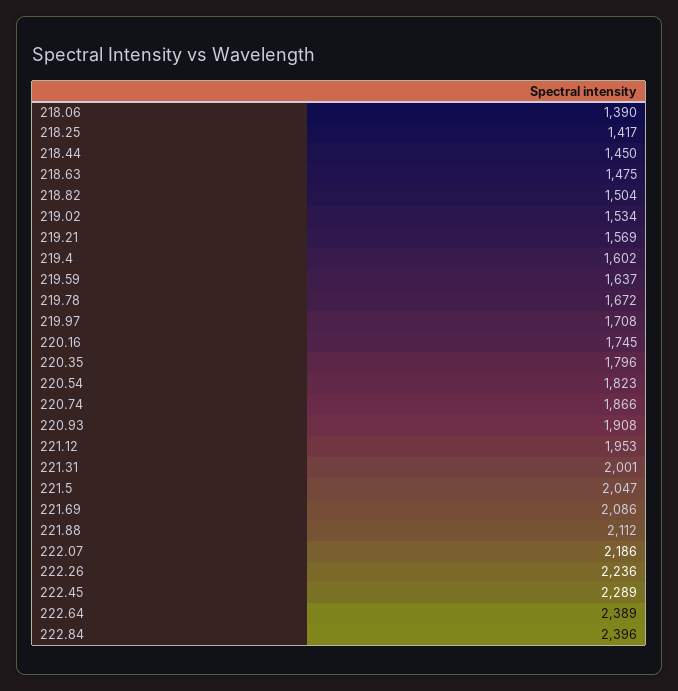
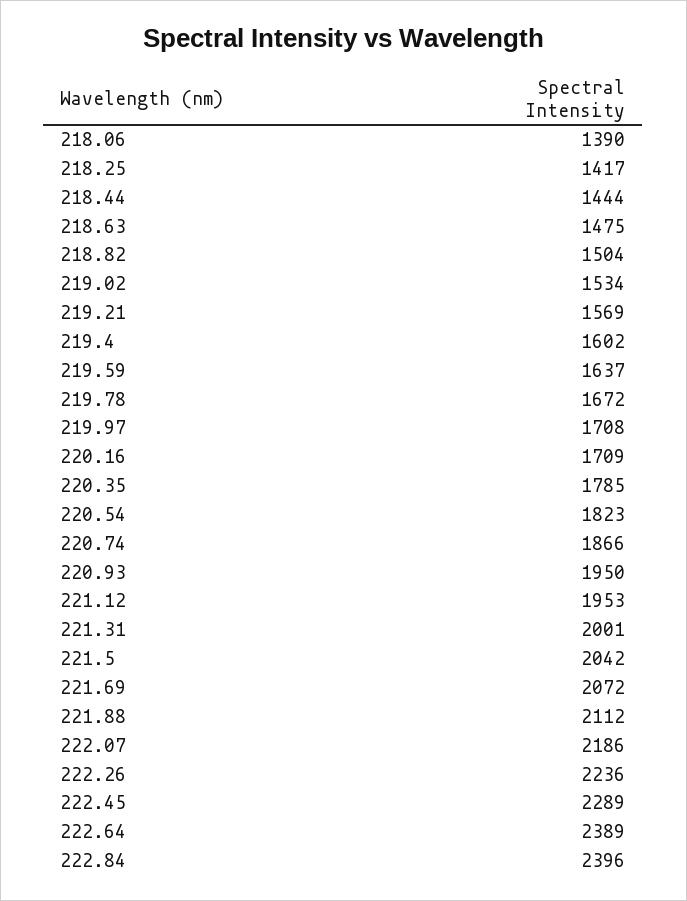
218.44: 1450 -> 1444
220.16: 1745 -> 1709
220.35: 1796 -> 1785
220.93: 1908 -> 1950
221.5: 2047 -> 2042
221.69: 2086 -> 2072

